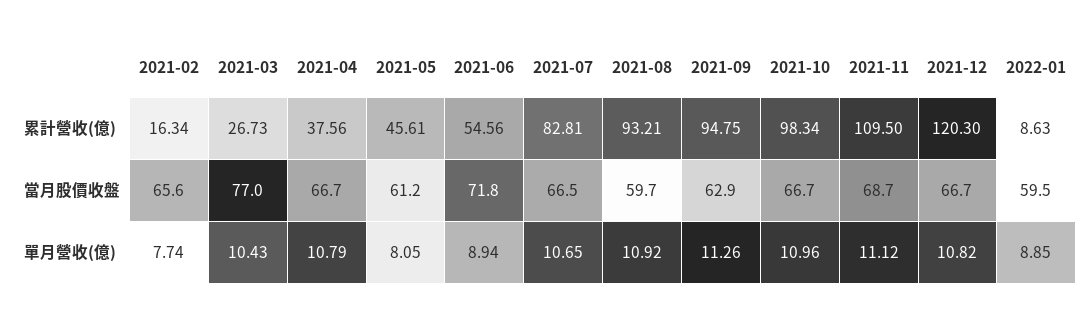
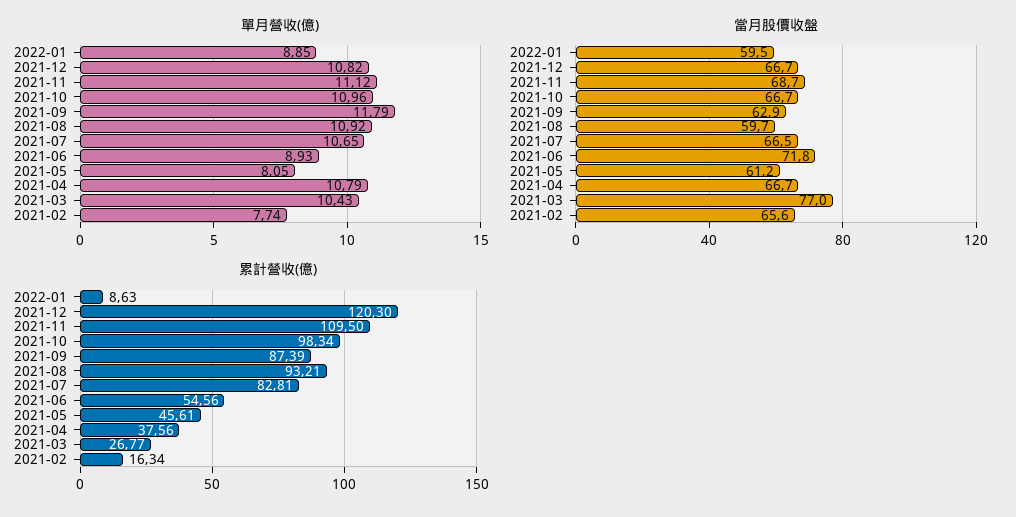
累計營收(億), 2021-03: 26.73 -> 26.77
累計營收(億), 2021-09: 94.75 -> 87.39
單月營收(億), 2021-06: 8.94 -> 8.93
單月營收(億), 2021-09: 11.26 -> 11.79

